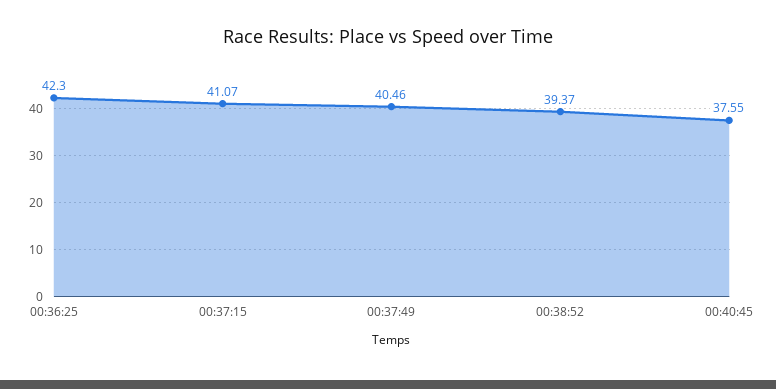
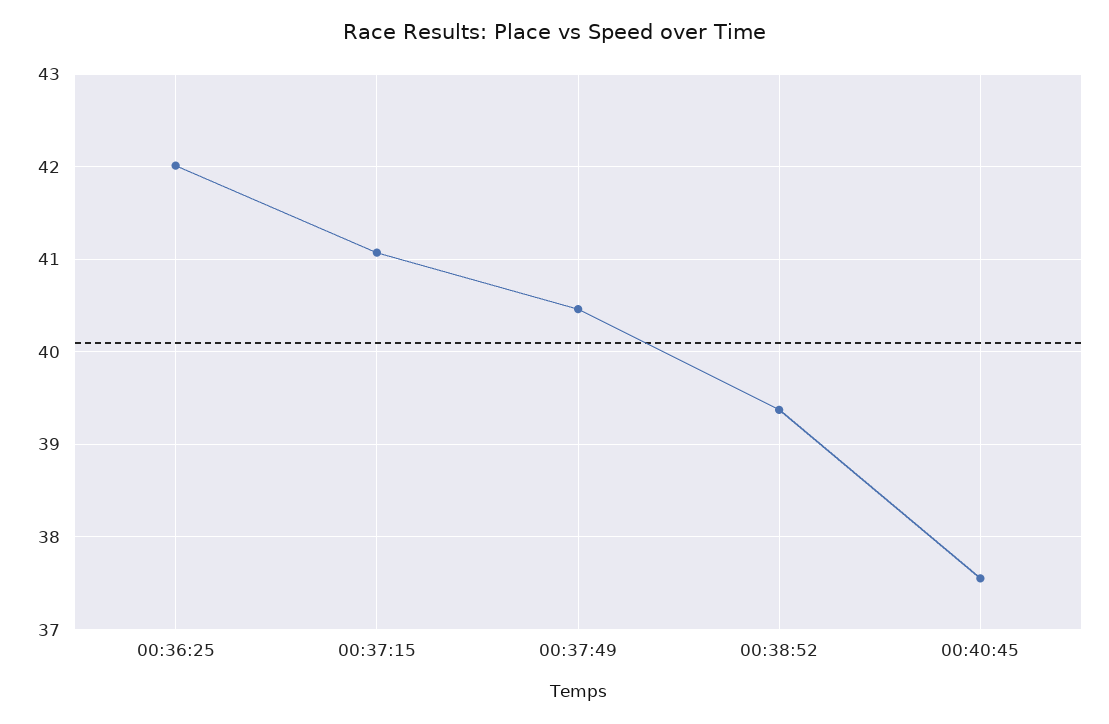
00:36:25: 42.3 -> 42

